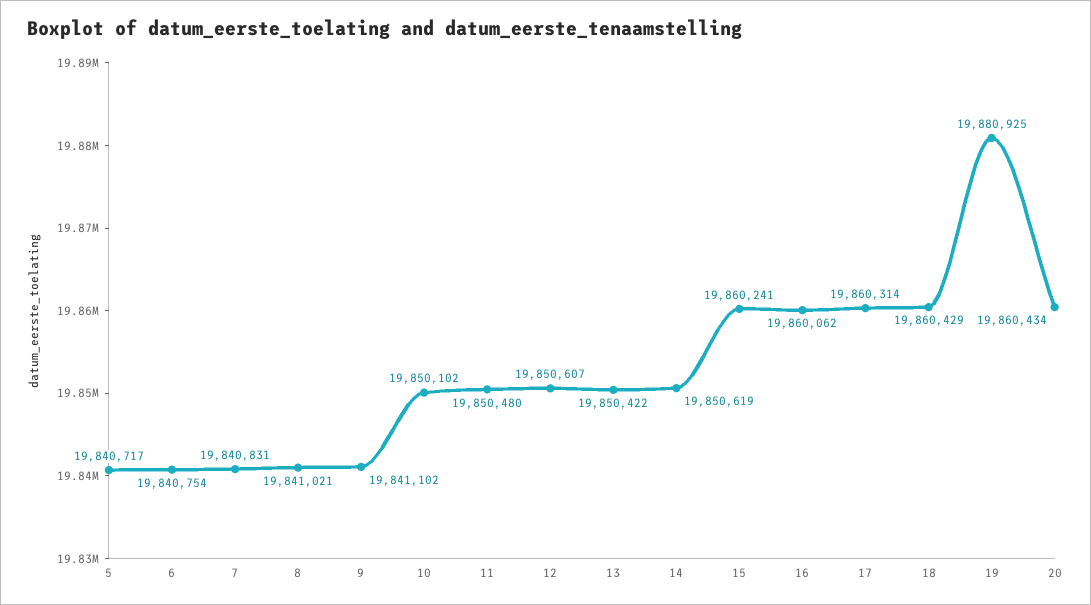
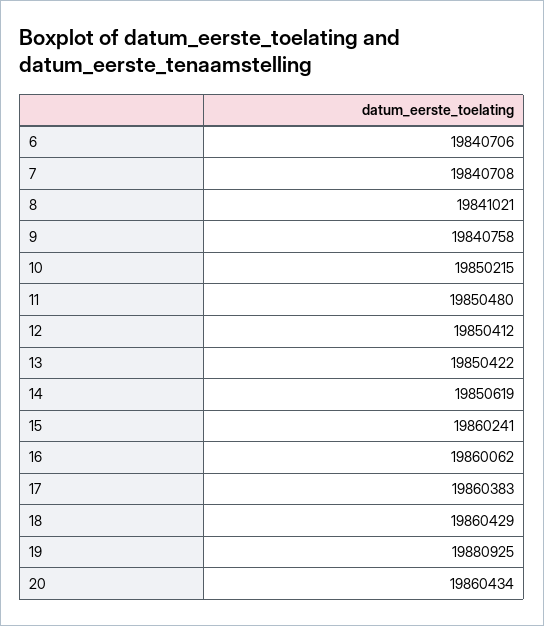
5: 19840717 -> none
6: 19840754 -> 19840706
7: 19840831 -> 19840708
9: 19841102 -> 19840758
10: 19850102 -> 19850215
12: 19850607 -> 19850412
17: 19860314 -> 19860383

